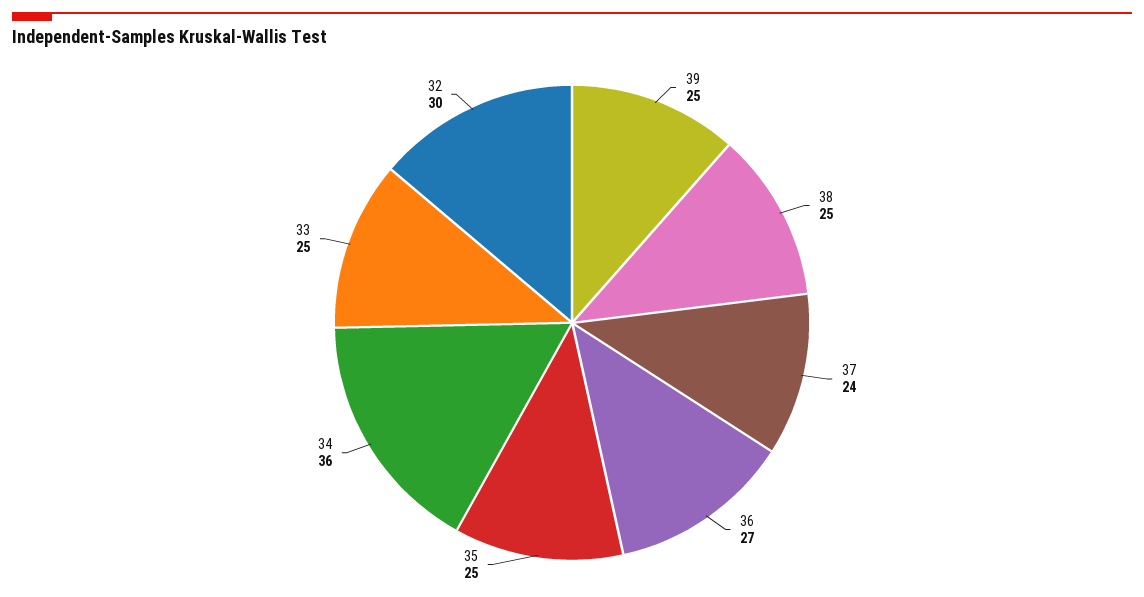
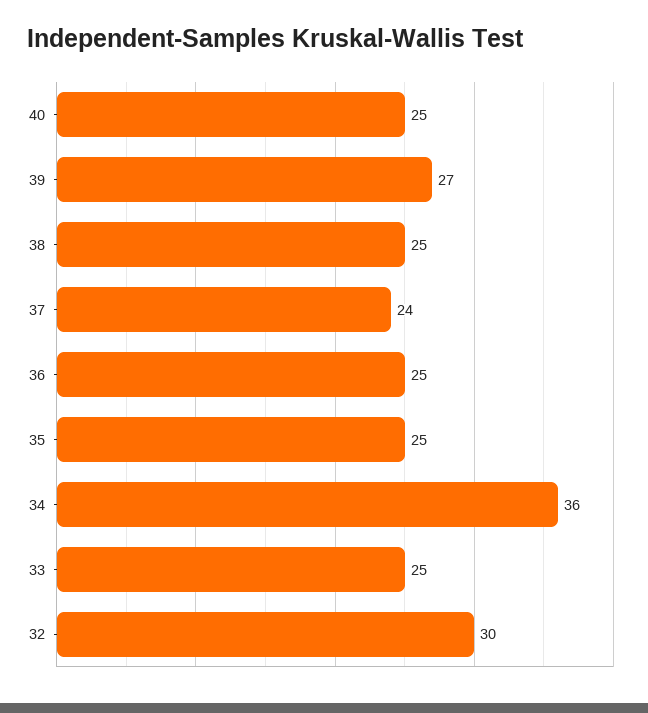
39: 25 -> 27
36: 27 -> 25
40: none -> 25

